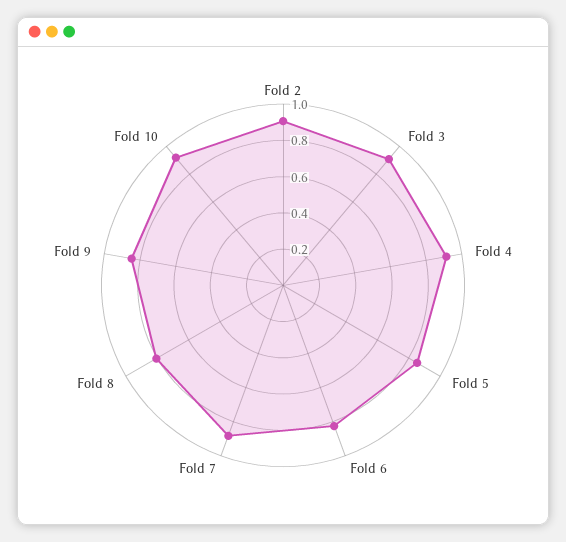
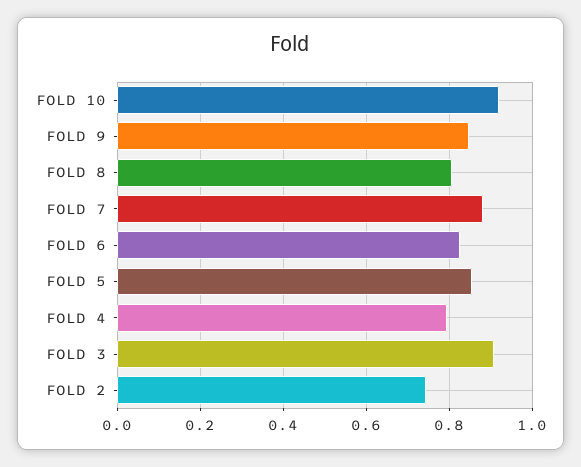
Fold 2: 0.9 -> 0.74
Fold 4: 0.9 -> 0.8

